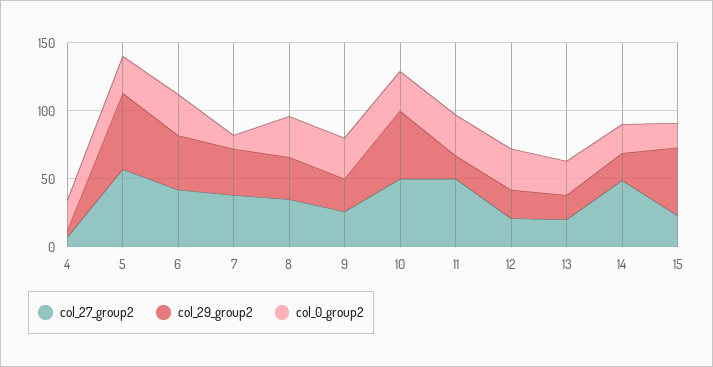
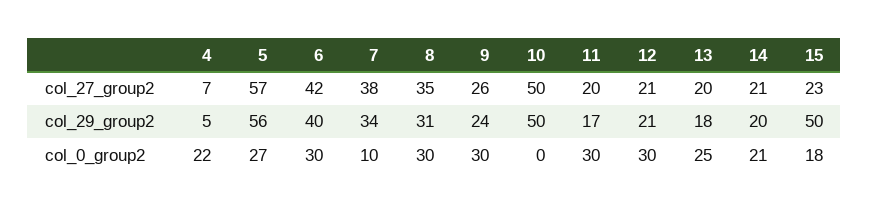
col_0_group2, 10: 30 -> 0
col_27_group2, 11: 50 -> 20
col_27_group2, 14: 50 -> 21

